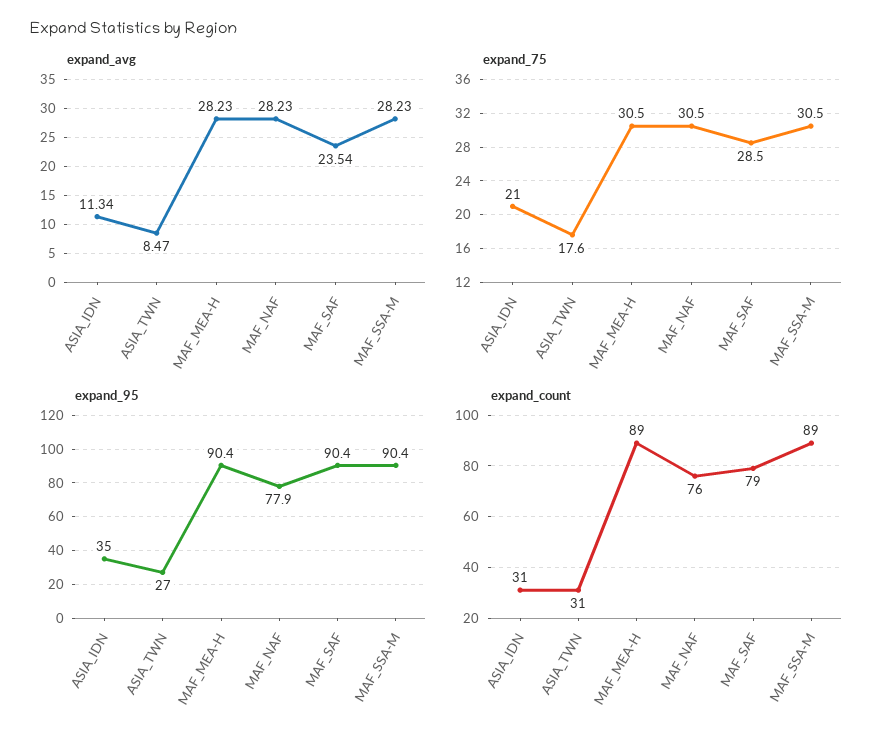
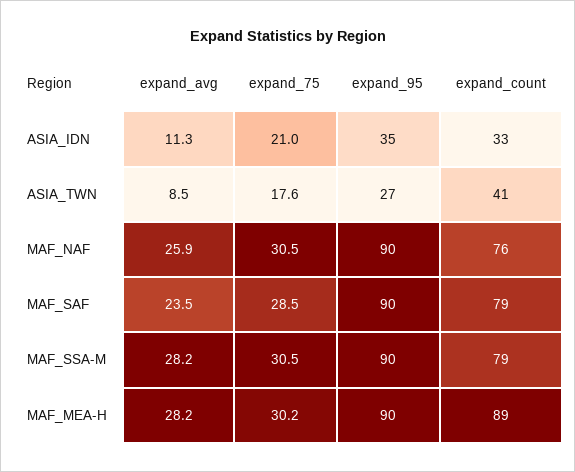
expand_avg, MAF_NAF: 28.23 -> 25.9
expand_75, MAF_MEA-H: 30.5 -> 30.2
expand_95, MAF_NAF: 77.9 -> 90
expand_count, ASIA_IDN: 31 -> 33
expand_count, ASIA_TWN: 31 -> 41
expand_count, MAF_SSA-M: 89 -> 79

